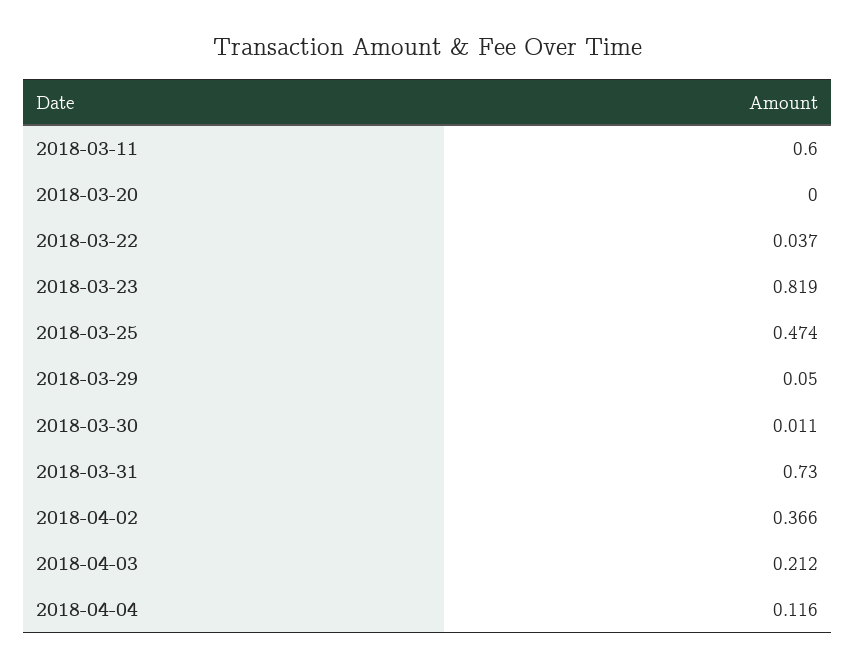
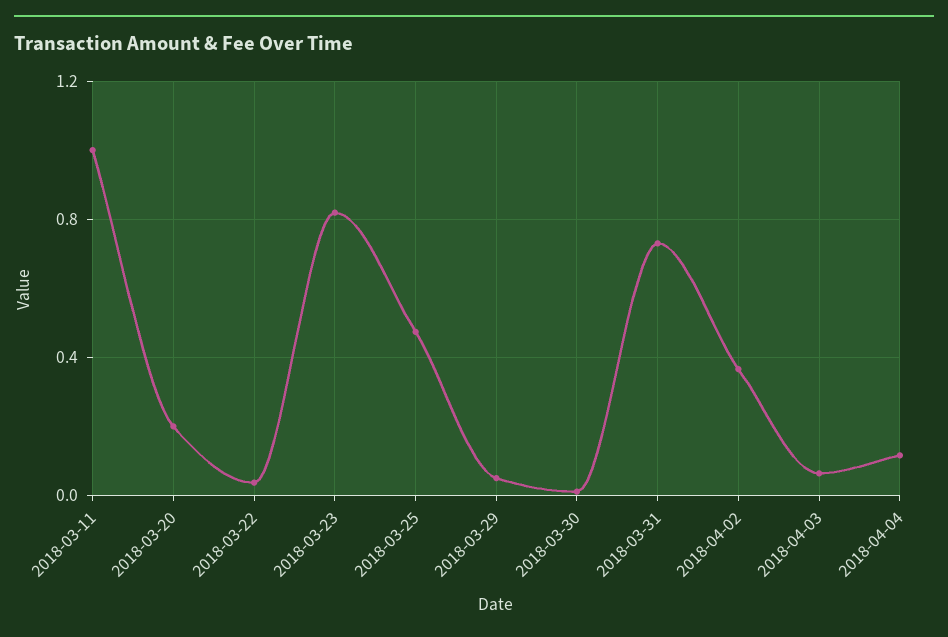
2018-03-11: 0.6 -> 1
2018-03-20: 0 -> 0.2
2018-04-03: 0.212 -> 0.05

